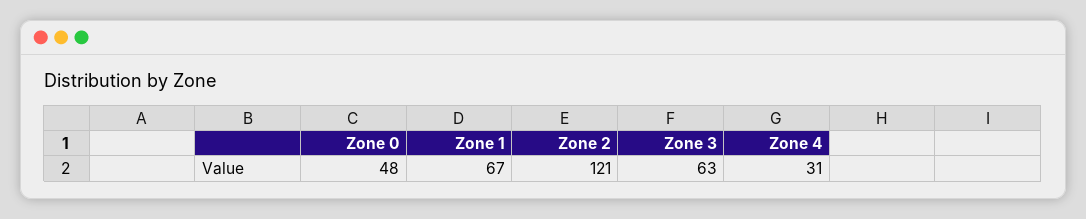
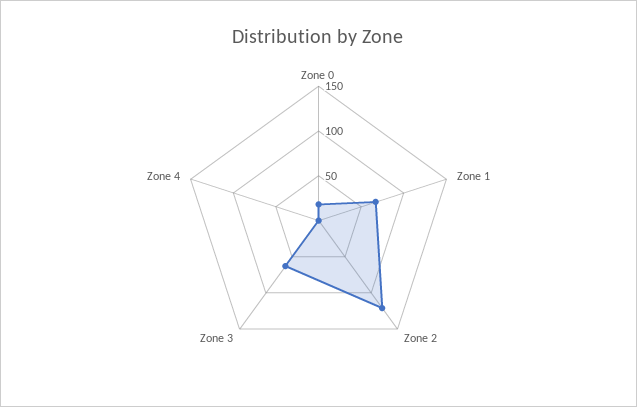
Zone 0: 48 -> 20
Zone 4: 31 -> 0

